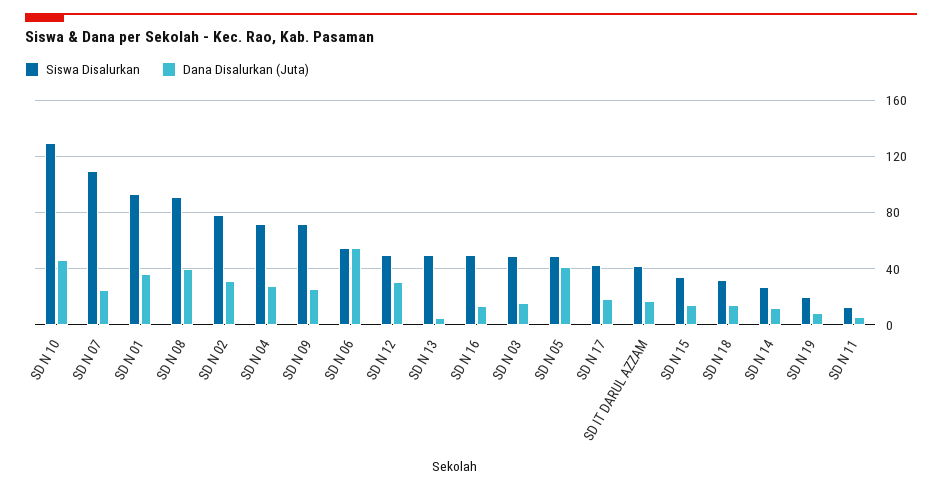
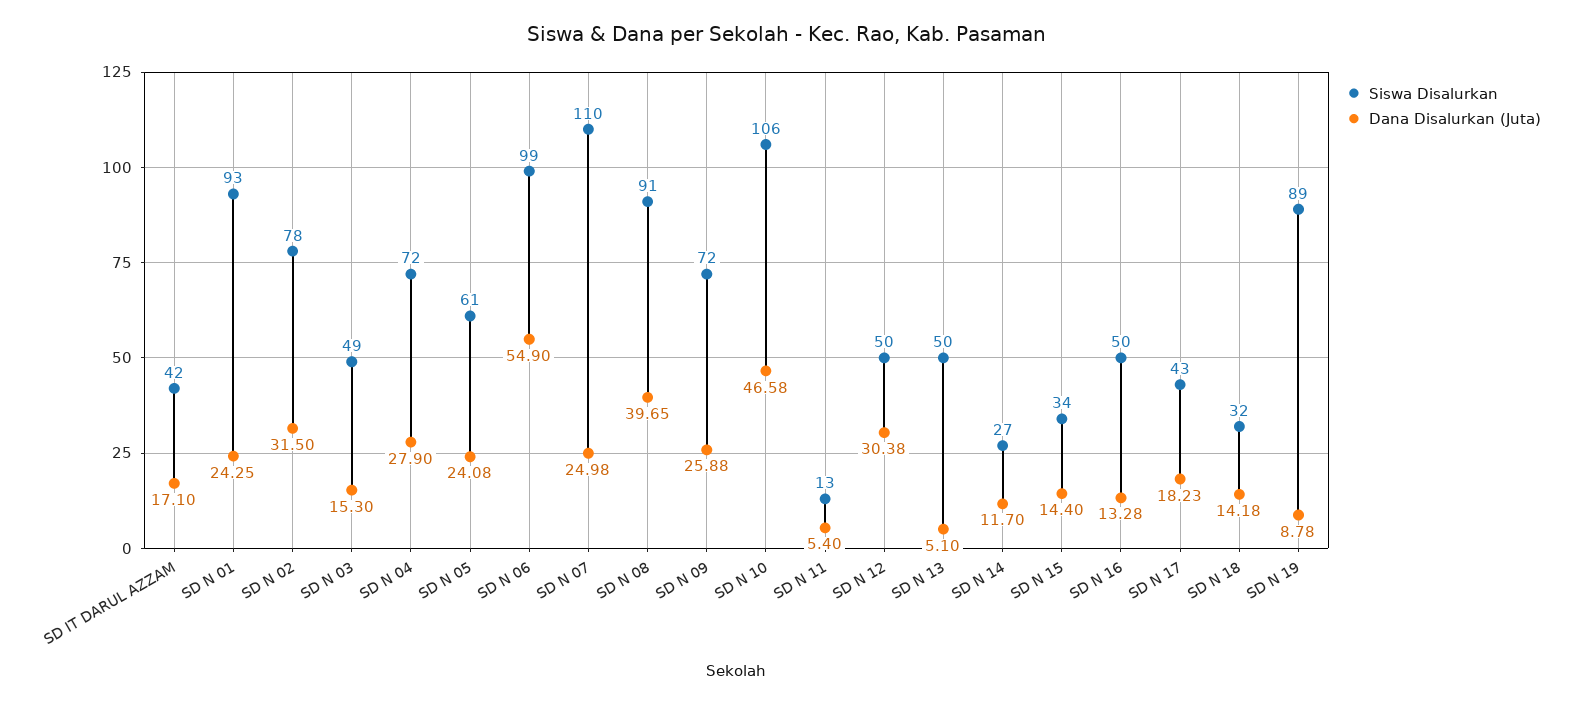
Siswa Disalurkan, SD N 10: 130 -> 106
Dana Disalurkan (Juta), SD N 01: 35 -> 24.25
Siswa Disalurkan, SD N 06: 55 -> 99
Siswa Disalurkan, SD N 05: 50 -> 61
Dana Disalurkan (Juta), SD N 05: 40 -> 24.08
Siswa Disalurkan, SD N 19: 20 -> 89

